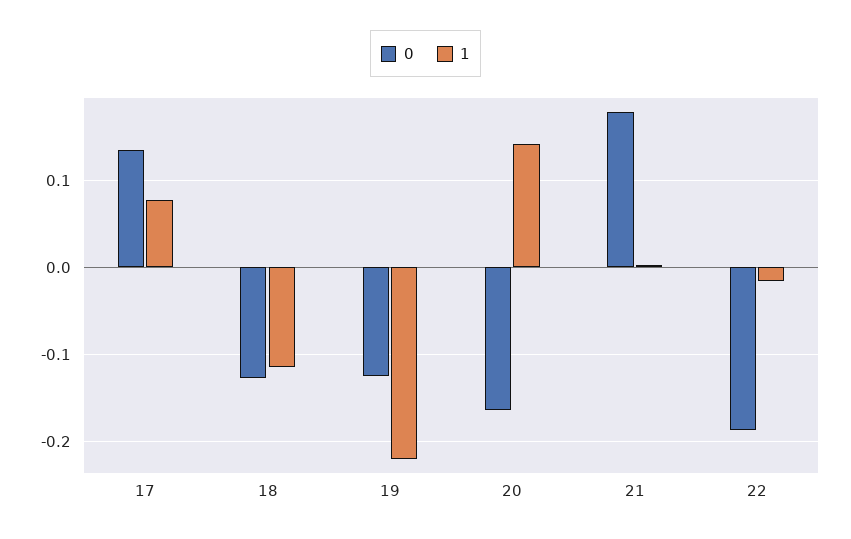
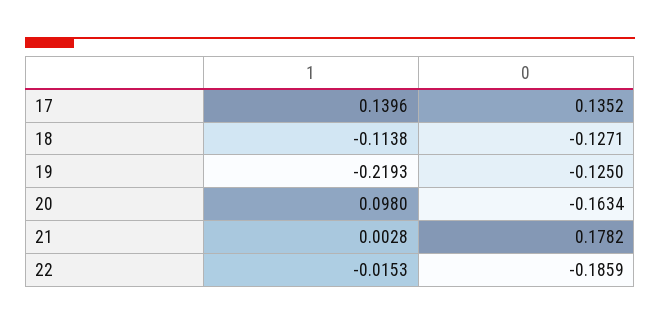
1, 17: 0.08 -> 0.1396
1, 20: 0.14 -> 0.098

